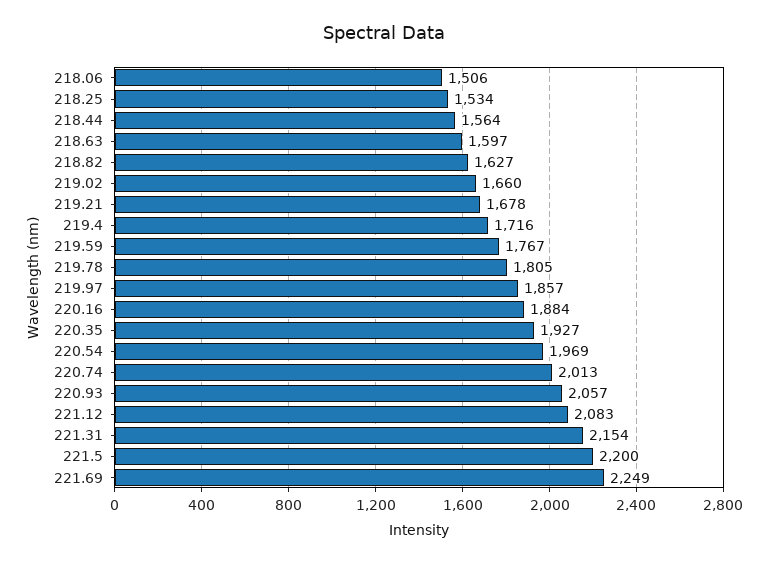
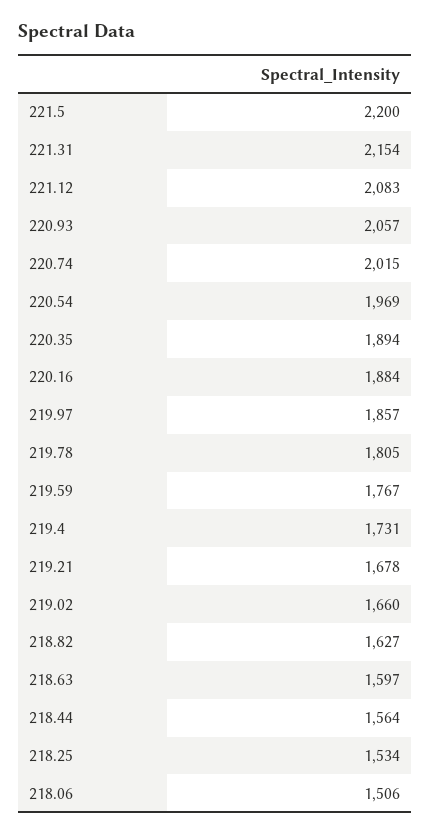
219.4: 1716 -> 1731
220.35: 1927 -> 1894
220.74: 2013 -> 2015
221.69: 2249 -> none

